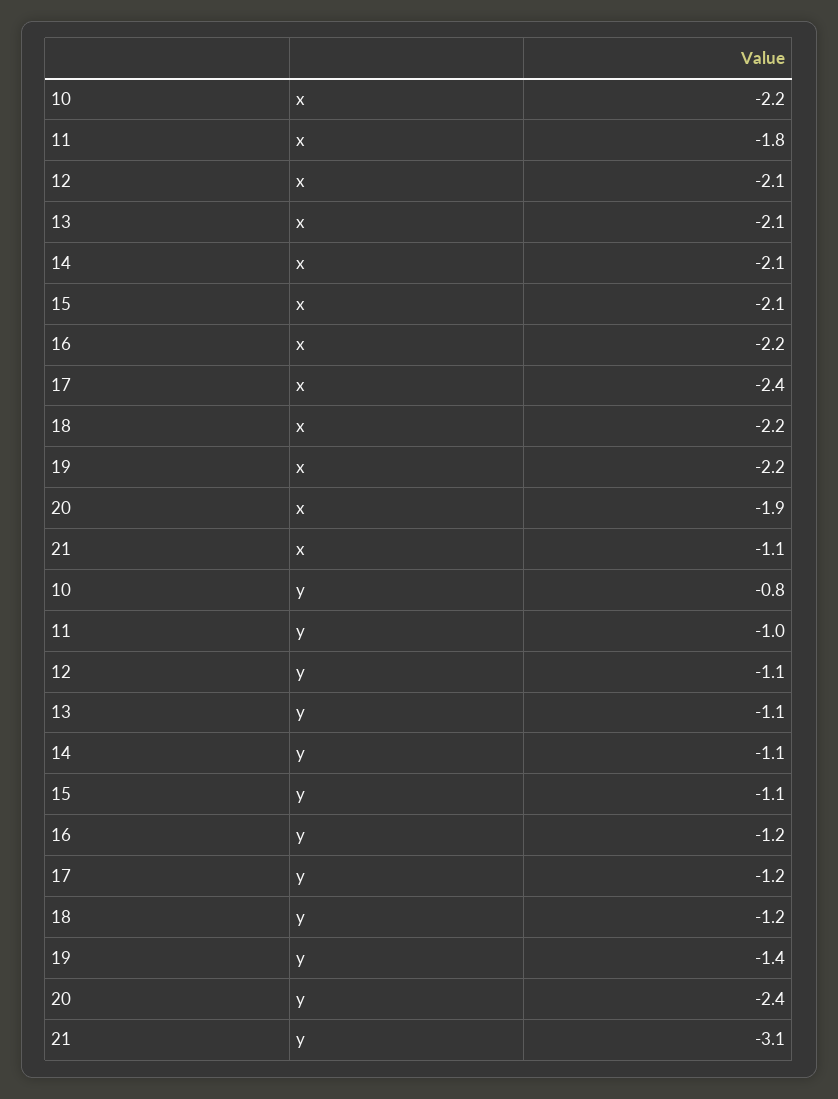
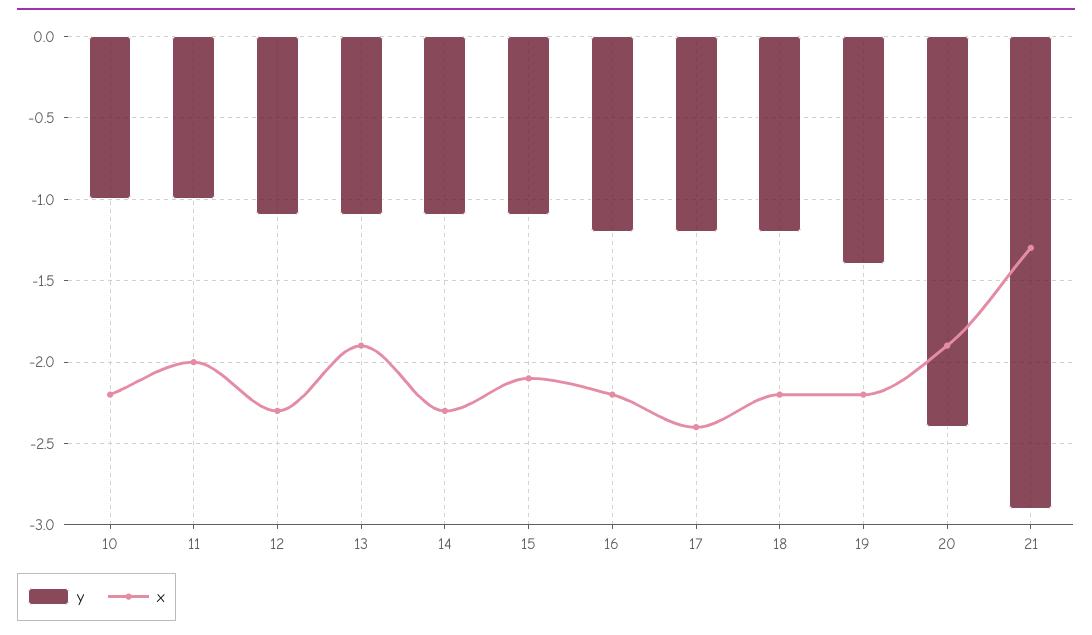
x, 11: -1.8 -> -2
x, 12: -2.1 -> -2.3
x, 13: -2.1 -> -1.9
x, 14: -2.1 -> -2.3
x, 21: -1.1 -> -1.3
y, 10: -0.8 -> -1
y, 21: -3.1 -> -2.9

